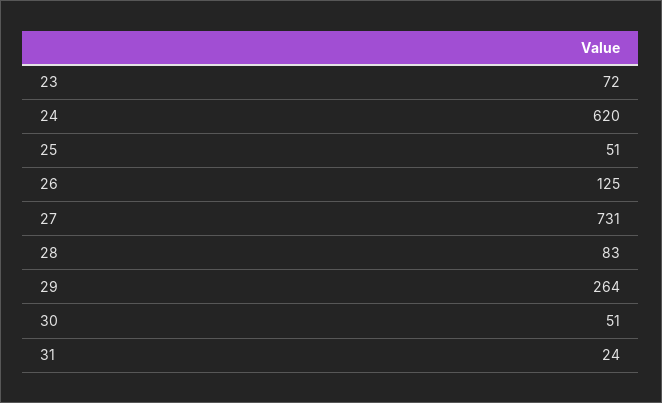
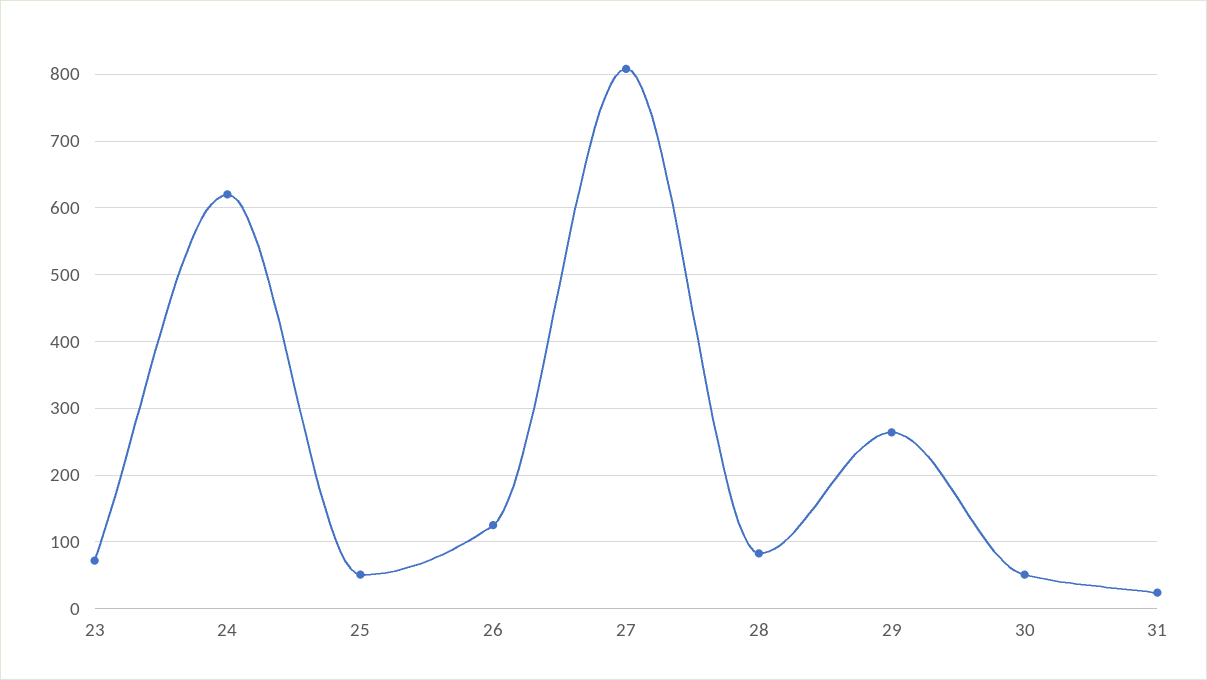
27: 731 -> 810

